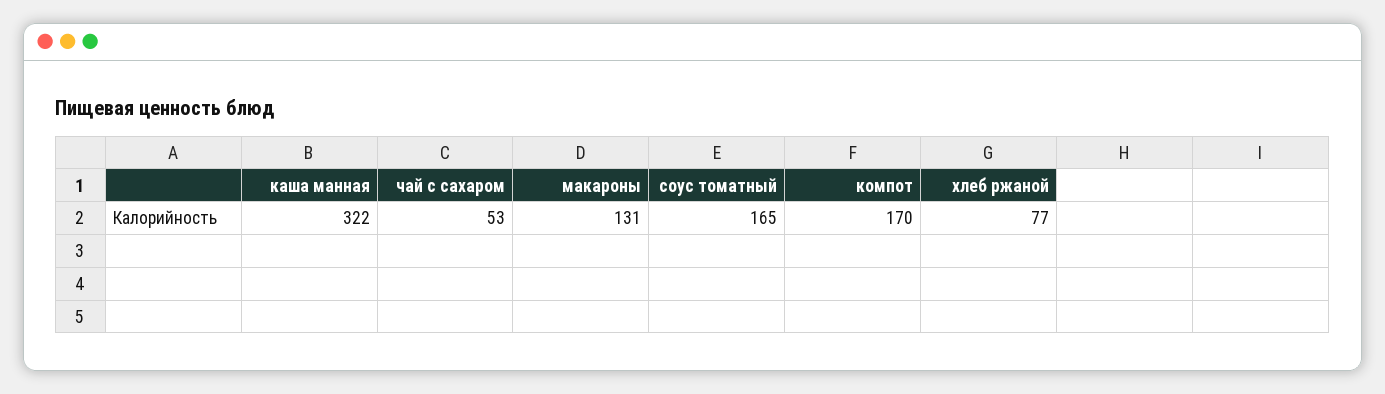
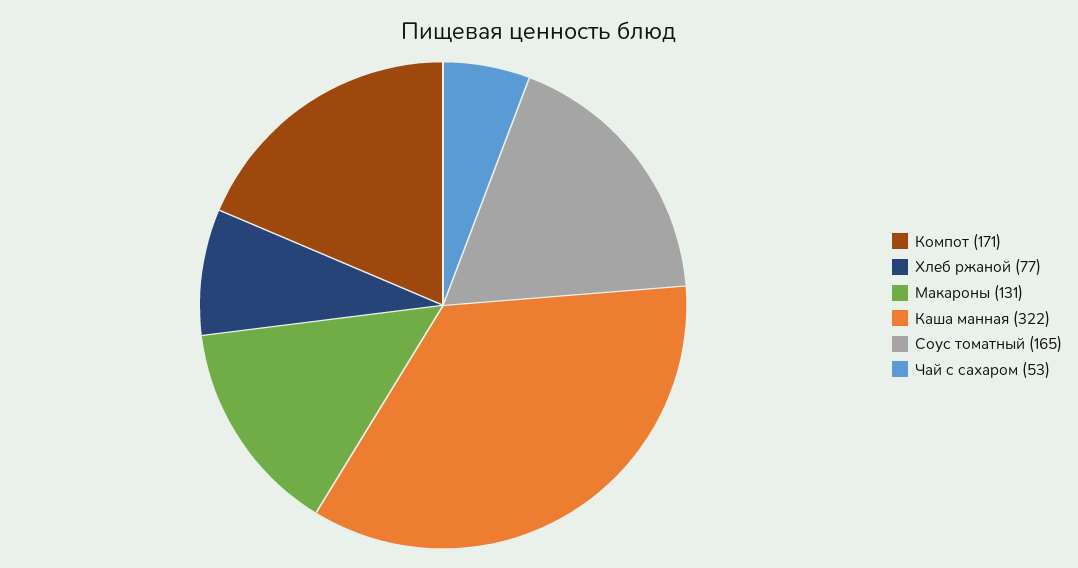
компот: 170 -> 171

